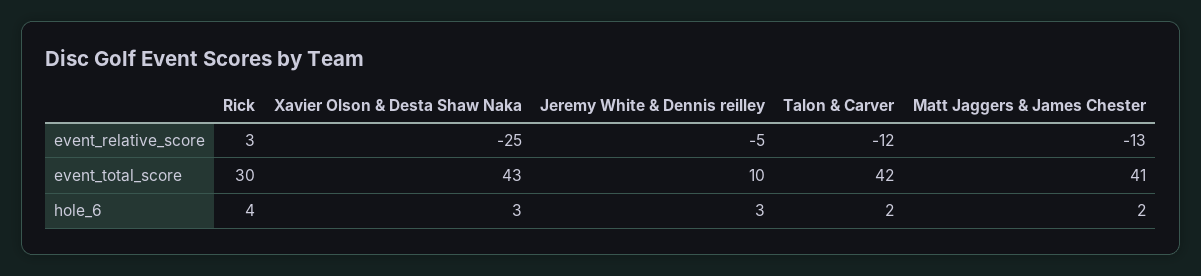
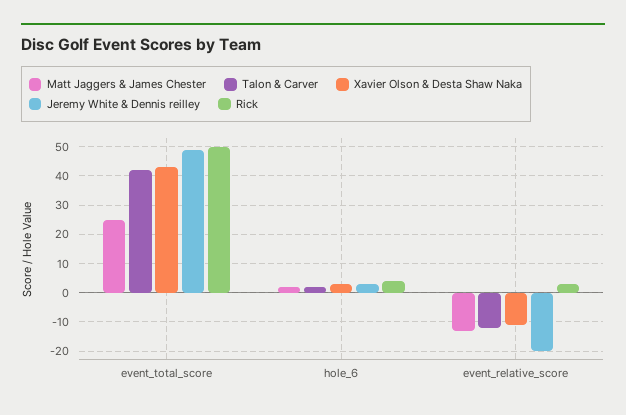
Xavier Olson & Desta Shaw Naka, event_relative_score: -25 -> -10
Jeremy White & Dennis reilley, event_relative_score: -5 -> -20
Rick, event_total_score: 30 -> 50
Jeremy White & Dennis reilley, event_total_score: 10 -> 50
Matt Jaggers & James Chester, event_total_score: 41 -> 25

